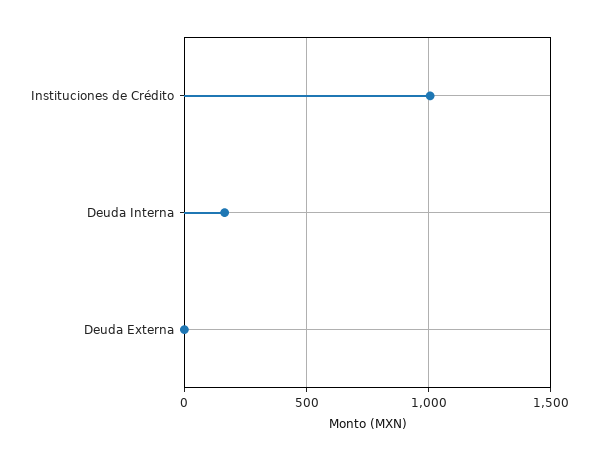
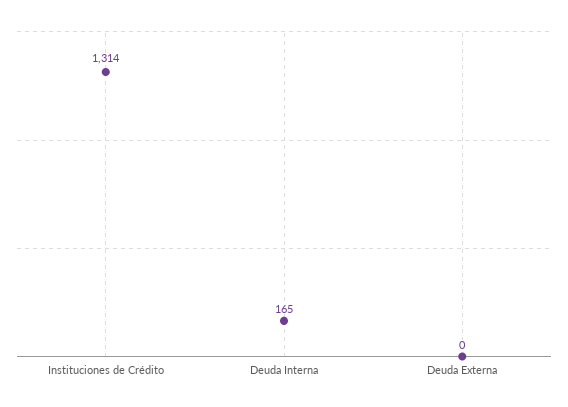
Instituciones de Crédito: 1000 -> 1314

